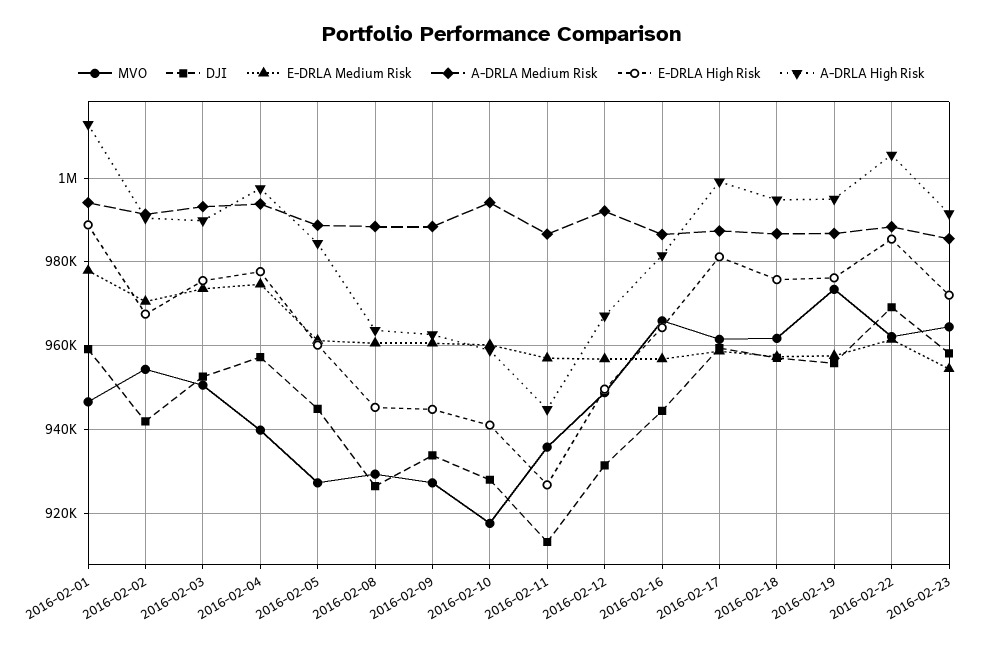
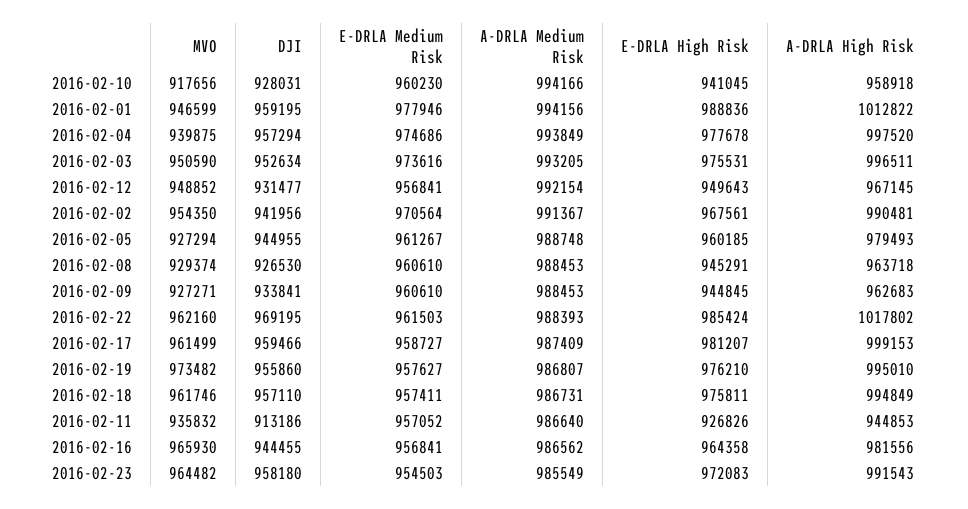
A-DRLA High Risk, 2016-02-03: 990000 -> 996511
A-DRLA High Risk, 2016-02-05: 984000 -> 979493
A-DRLA High Risk, 2016-02-22: 1006000 -> 1017802

